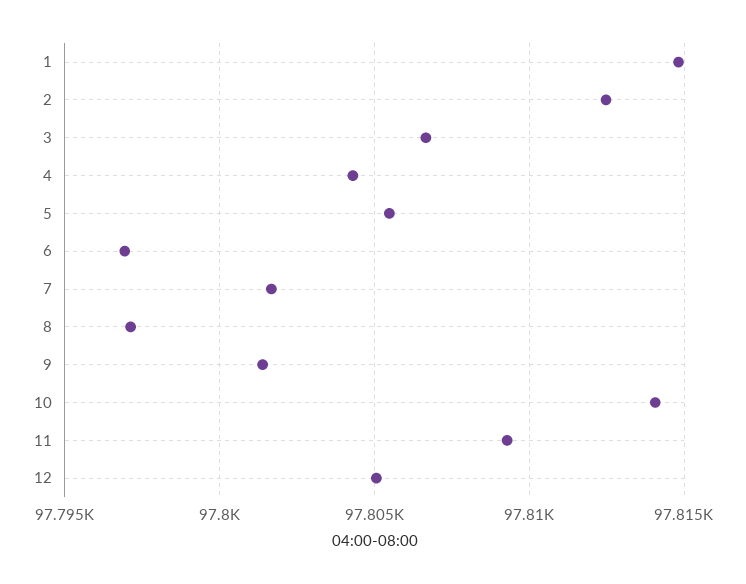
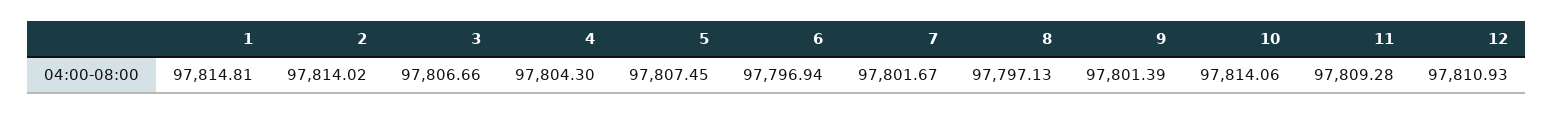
2: 97812.5 -> 97814.02
5: 97805.5 -> 97807.45
12: 97805 -> 97810.93

